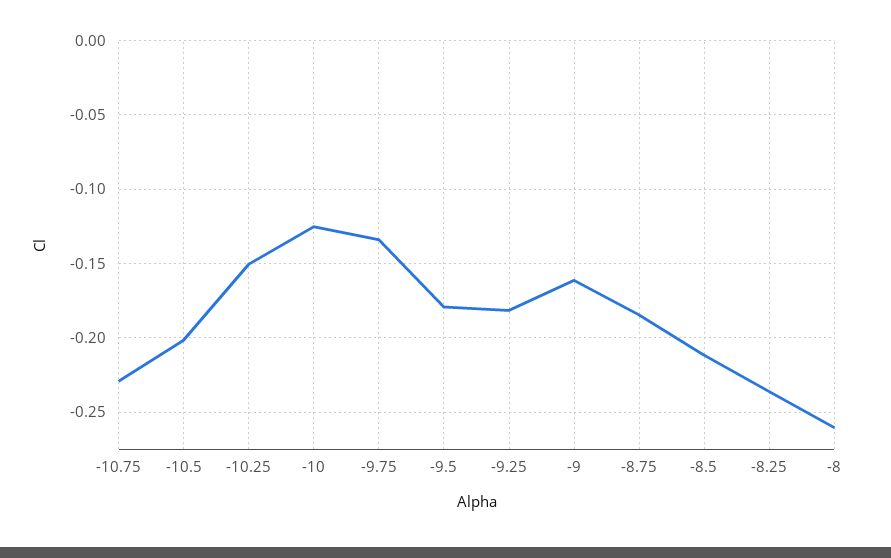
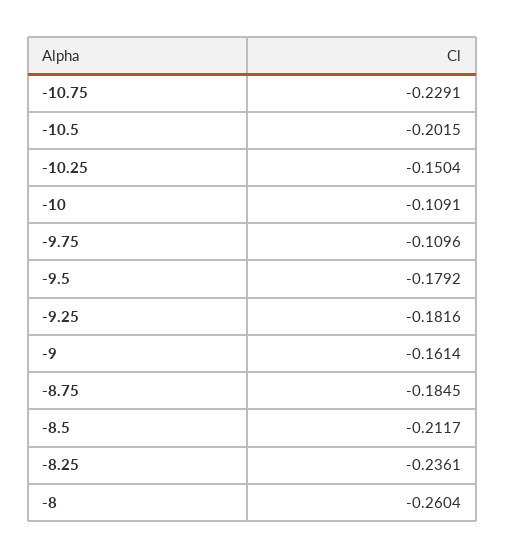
-10: -0.125 -> -0.1091
-9.75: -0.135 -> -0.1096

